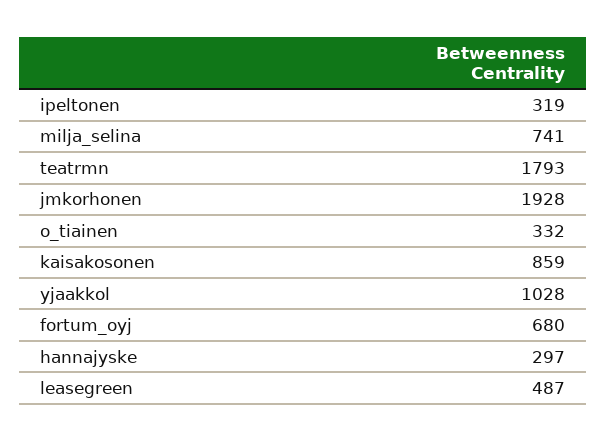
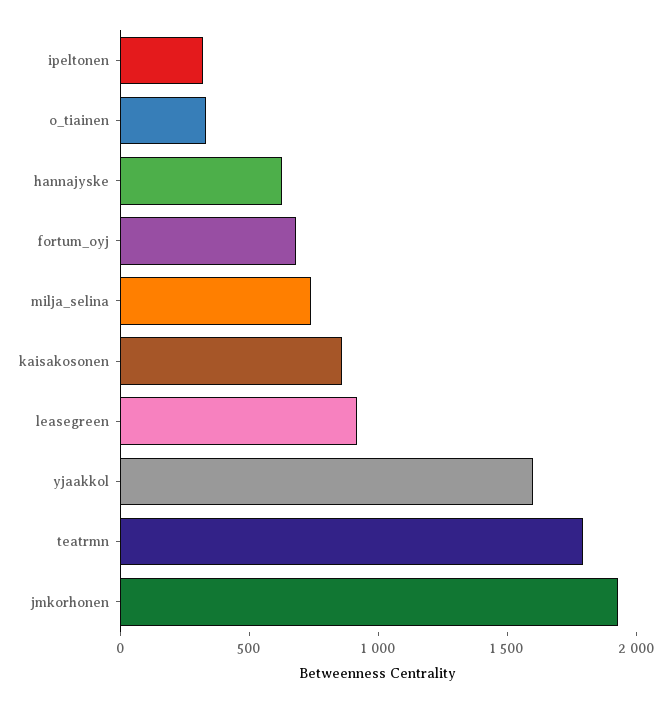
yjaakkol: 1028 -> 1600
hannajyske: 297 -> 600
leasegreen: 487 -> 900

